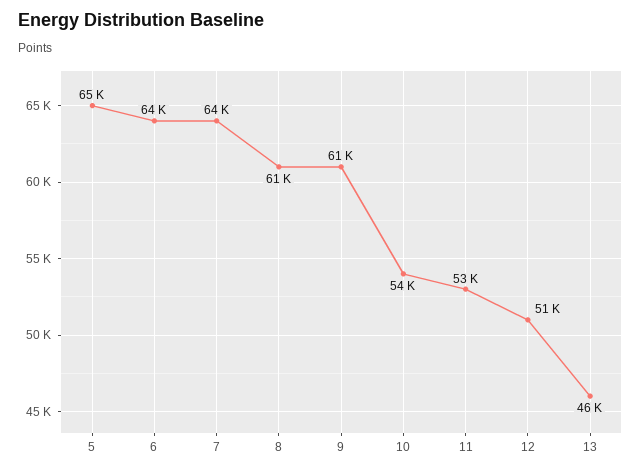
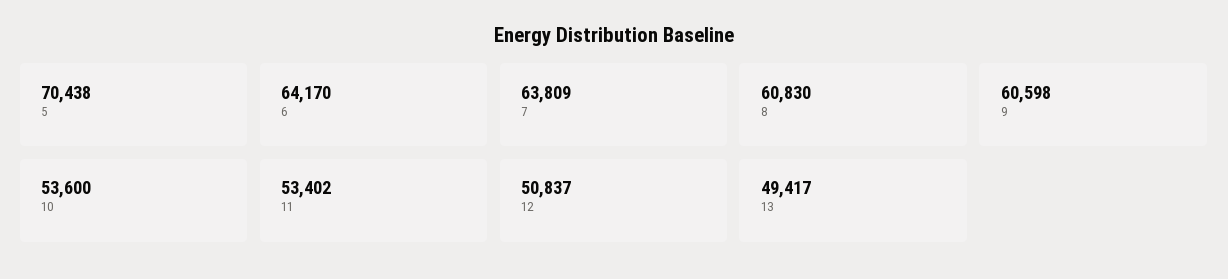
5: 65000 -> 70438
13: 46000 -> 49417

